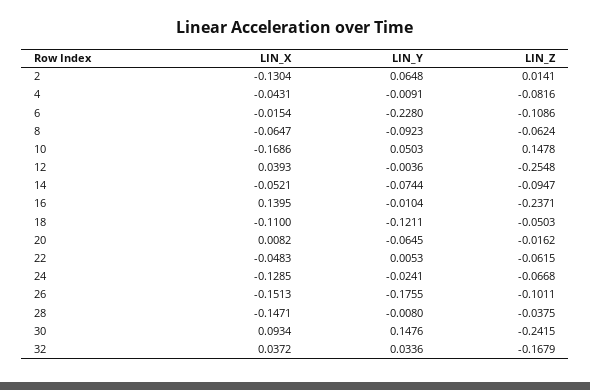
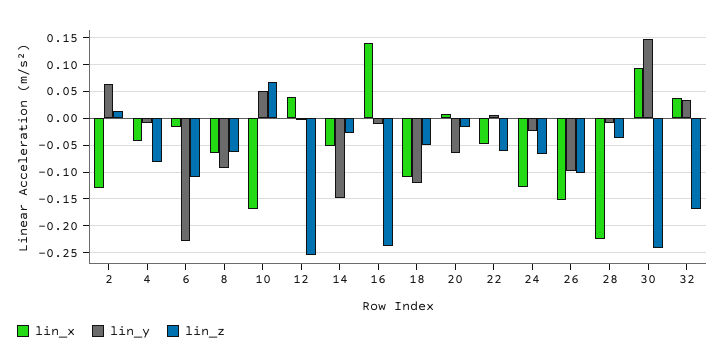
LIN_Z, 10: 0.1478 -> 0.075
LIN_Y, 14: -0.0744 -> -0.15
LIN_Z, 14: -0.0947 -> -0.025
LIN_Y, 26: -0.1755 -> -0.1
LIN_X, 28: -0.1471 -> -0.225

